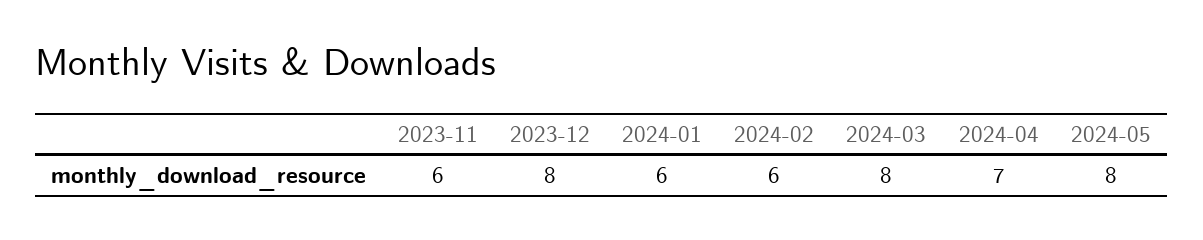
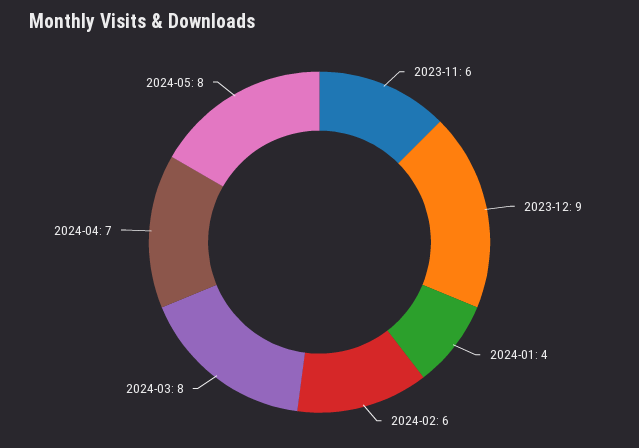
2023-12: 8 -> 9
2024-01: 6 -> 4

